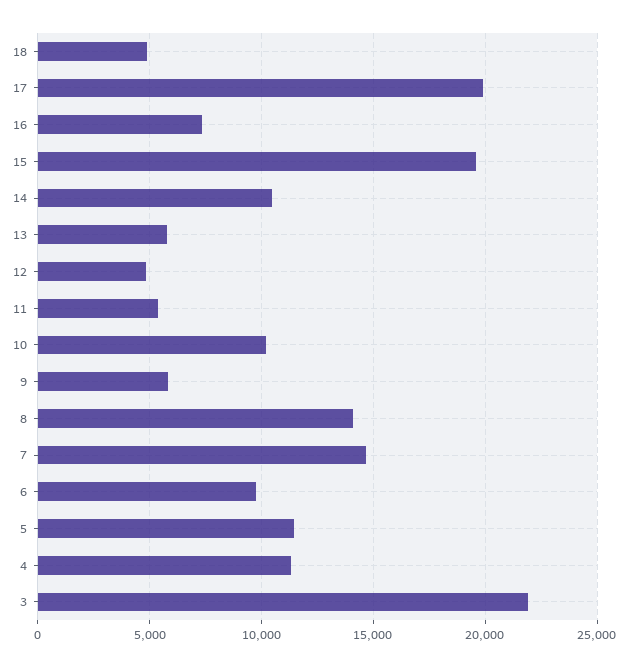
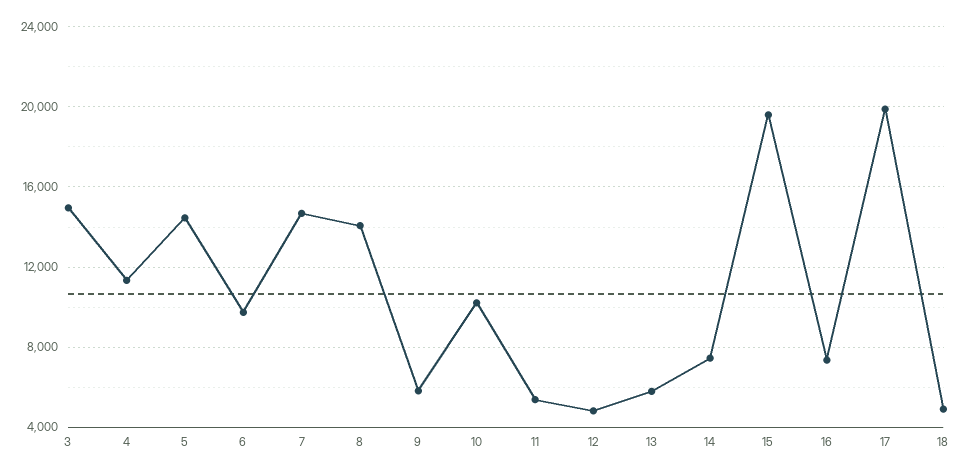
14: 10500 -> 7500
5: 11500 -> 14500
3: 22000 -> 15000

